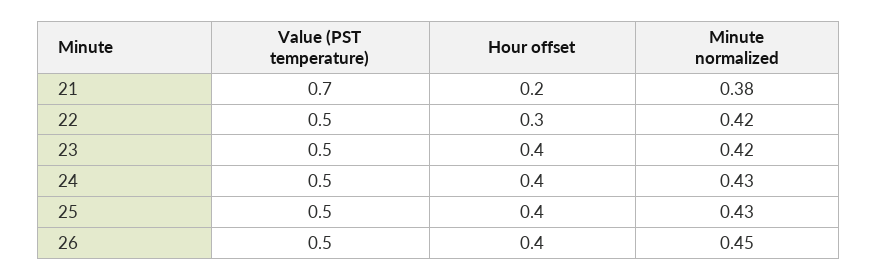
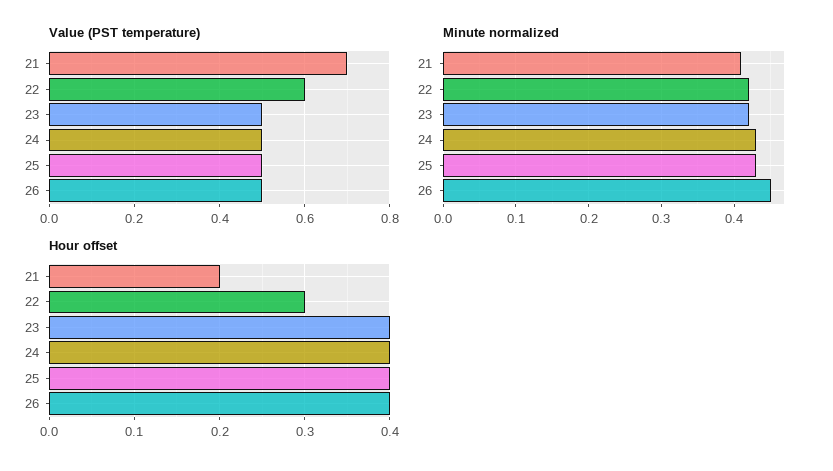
Minute normalized, 21: 0.38 -> 0.41
Value (PST temperature), 22: 0.5 -> 0.6

